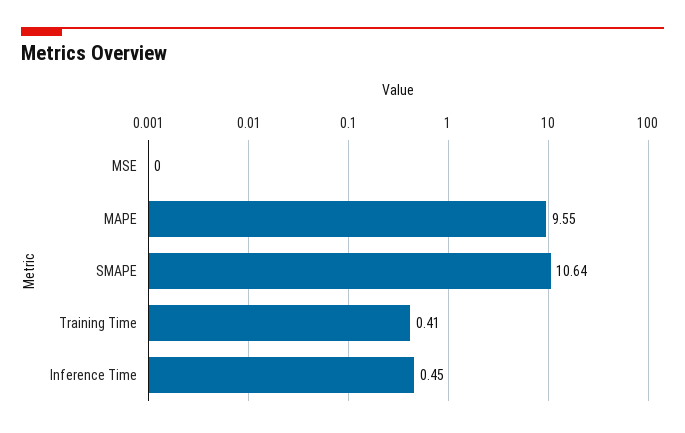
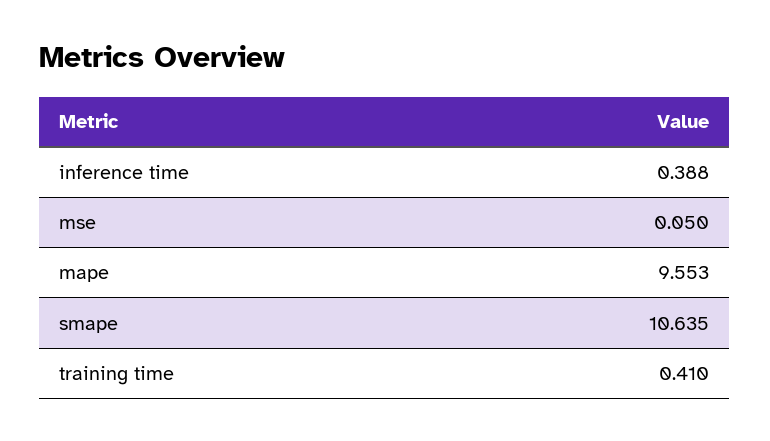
MSE: 0 -> 0.05
Inference Time: 0.45 -> 0.388

